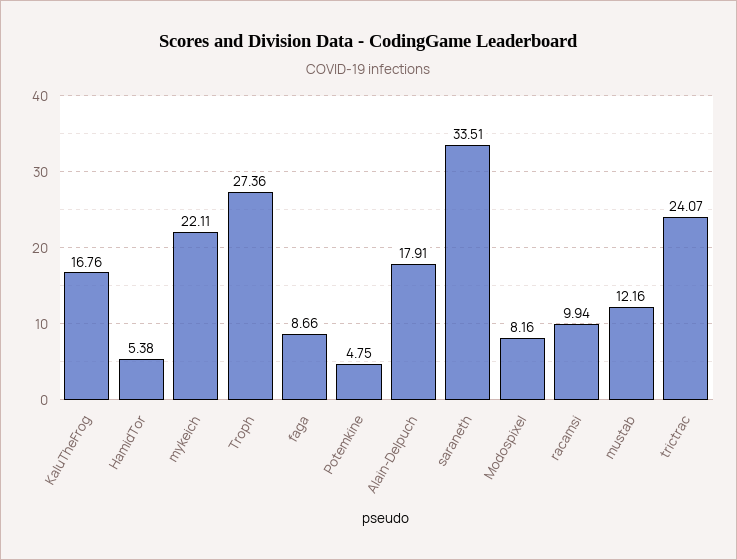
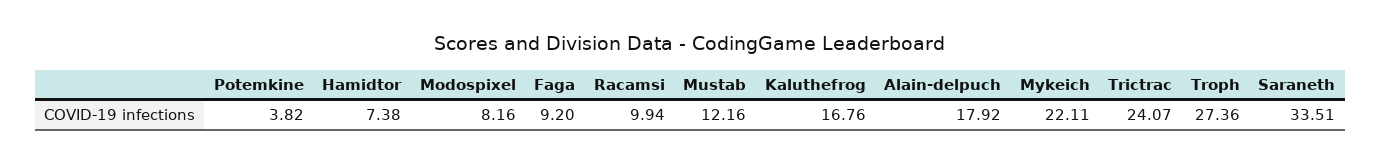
HamidTor: 5.38 -> 7.38
faga: 8.66 -> 9.2
Potemkine: 4.75 -> 3.82
Alain-Delpuch: 17.91 -> 17.92

